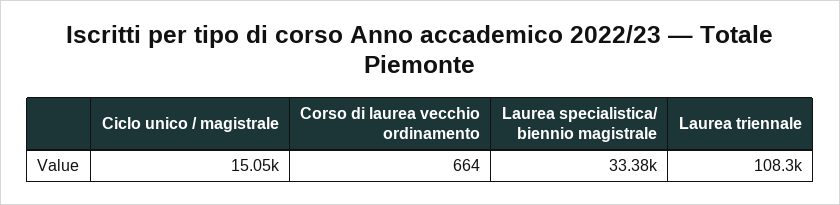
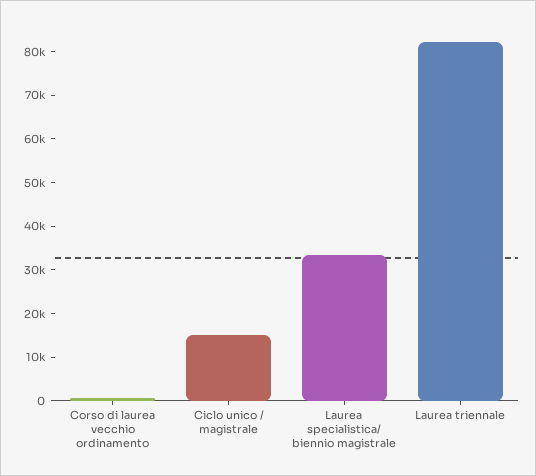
Laurea triennale: 108300 -> 82000

